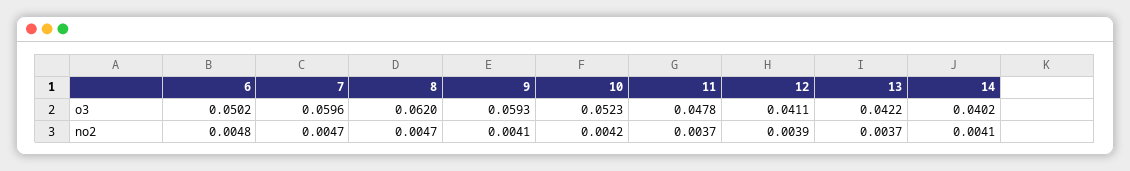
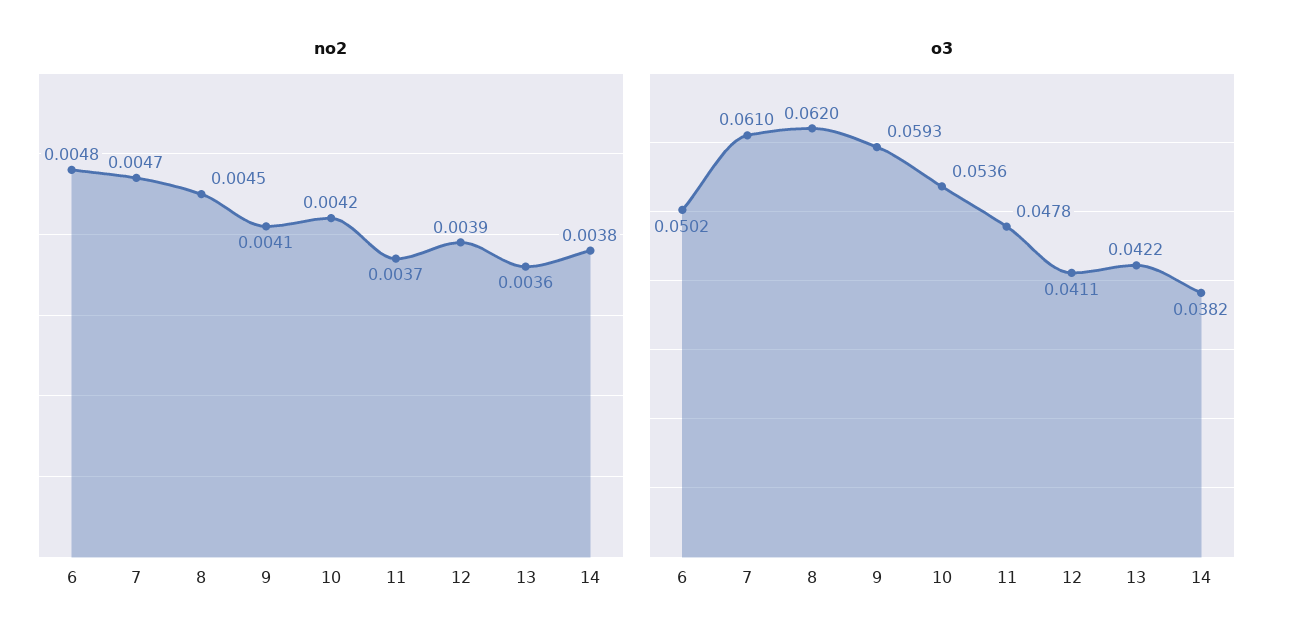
o3, 7: 0.0596 -> 0.061
o3, 10: 0.0523 -> 0.0536
o3, 14: 0.0402 -> 0.0382
no2, 8: 0.0047 -> 0.0045
no2, 13: 0.0037 -> 0.0036
no2, 14: 0.0041 -> 0.0038

